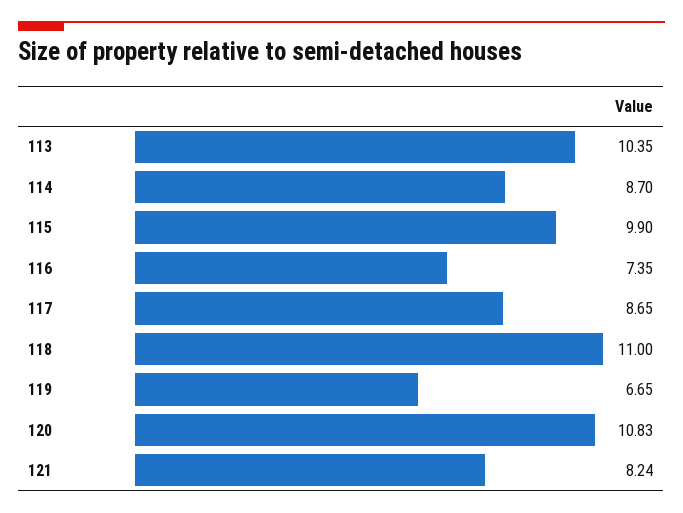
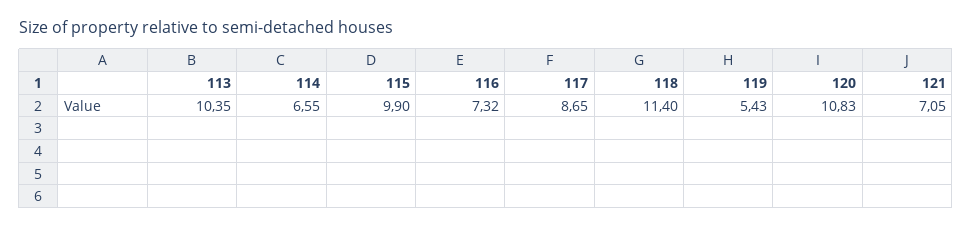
114: 8.7 -> 6.55
116: 7.35 -> 7.32
118: 11 -> 11.4
119: 6.65 -> 5.43
121: 8.24 -> 7.05

